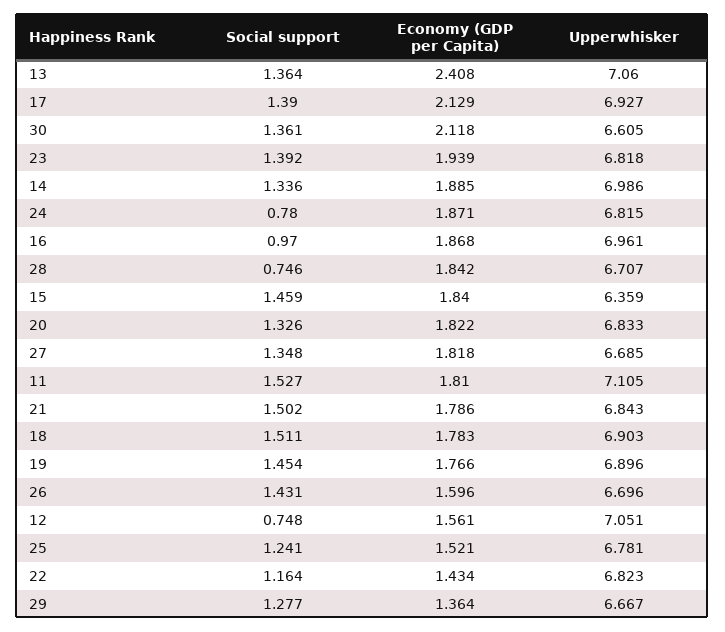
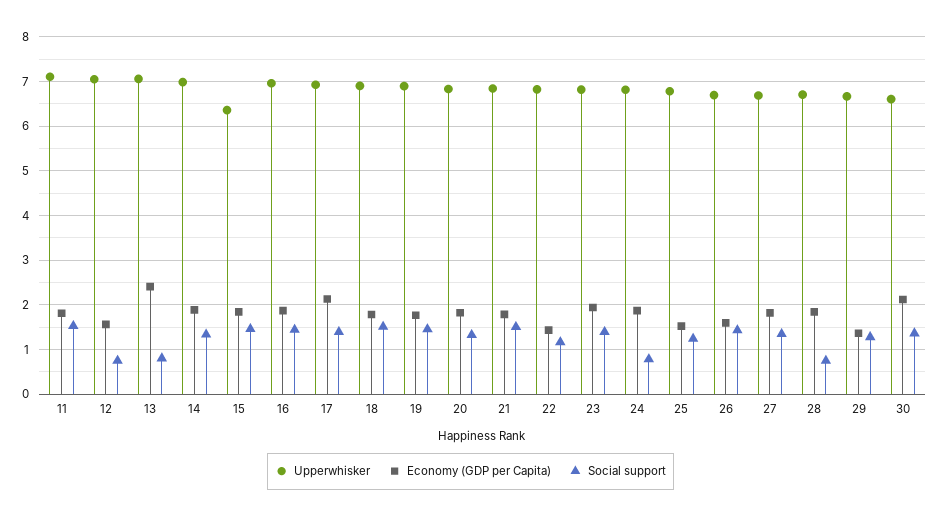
Social support, 13: 1.364 -> 0.8
Social support, 16: 0.97 -> 1.4

